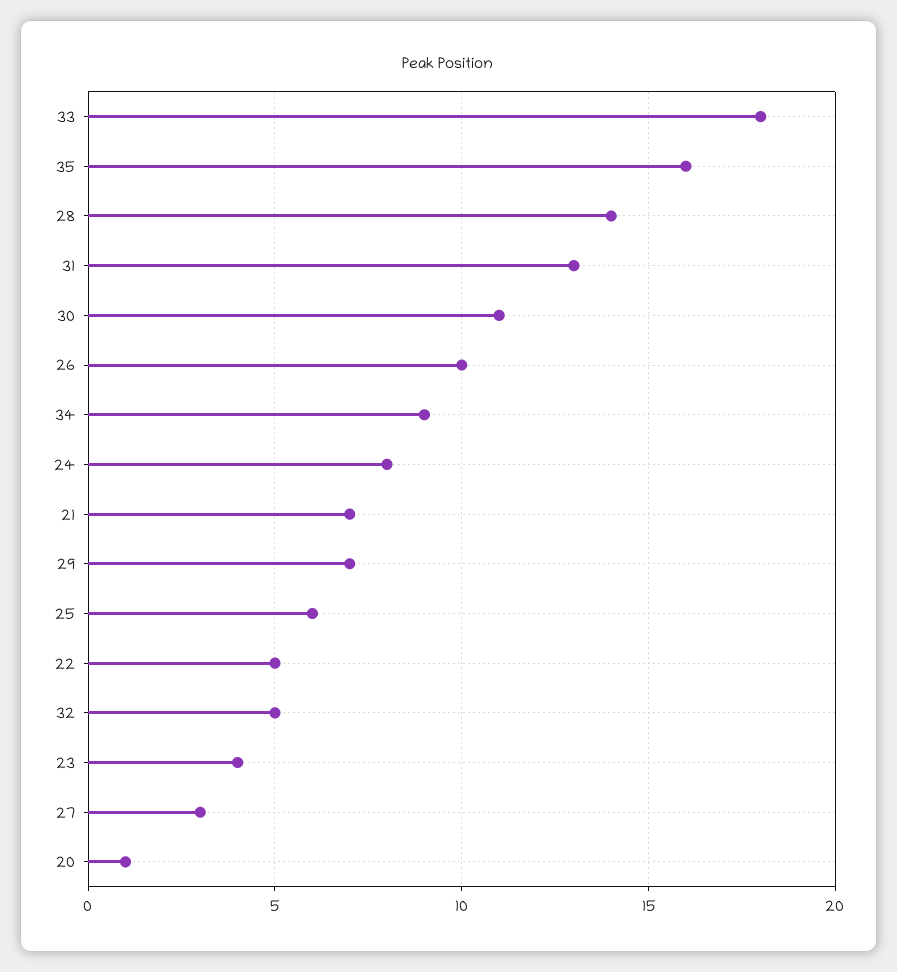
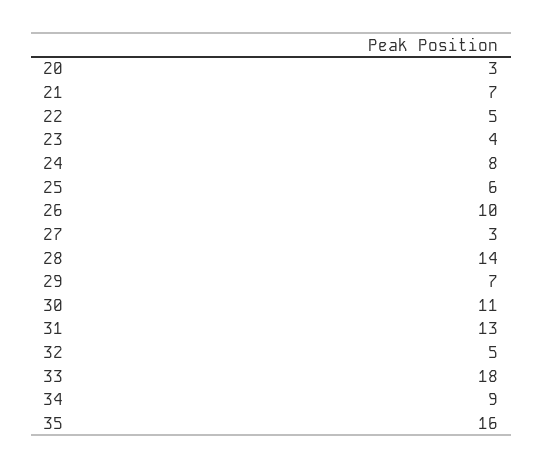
20: 1 -> 3

